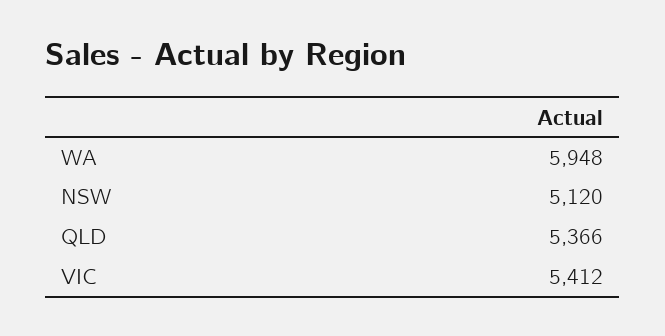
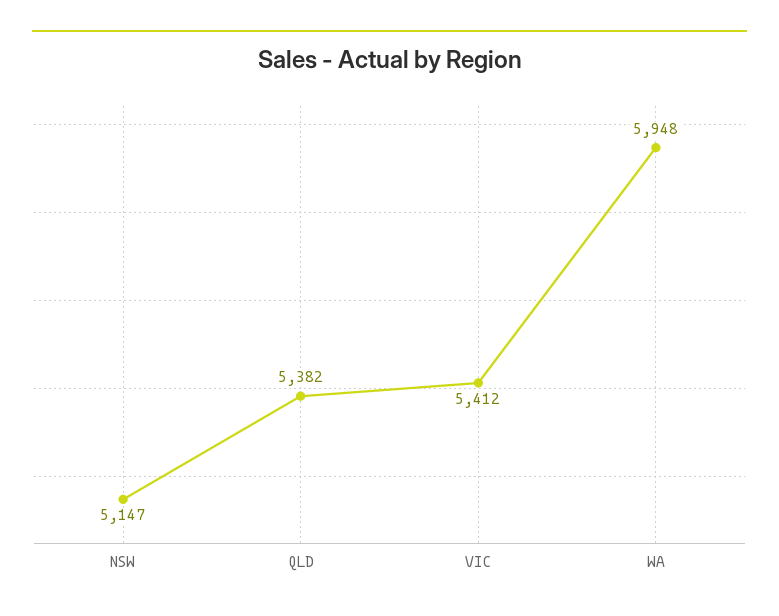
NSW: 5120 -> 5147
QLD: 5366 -> 5382

